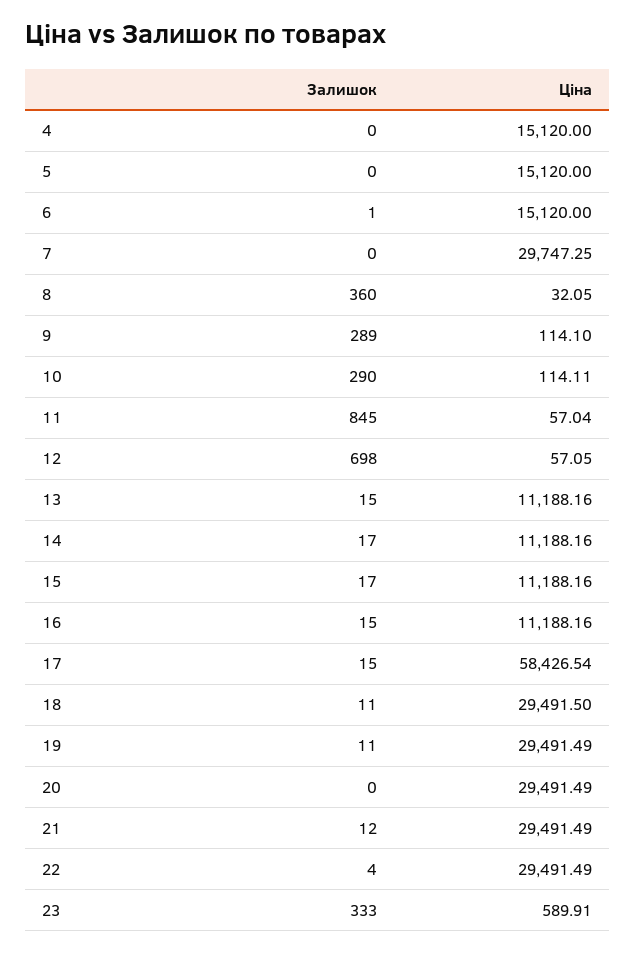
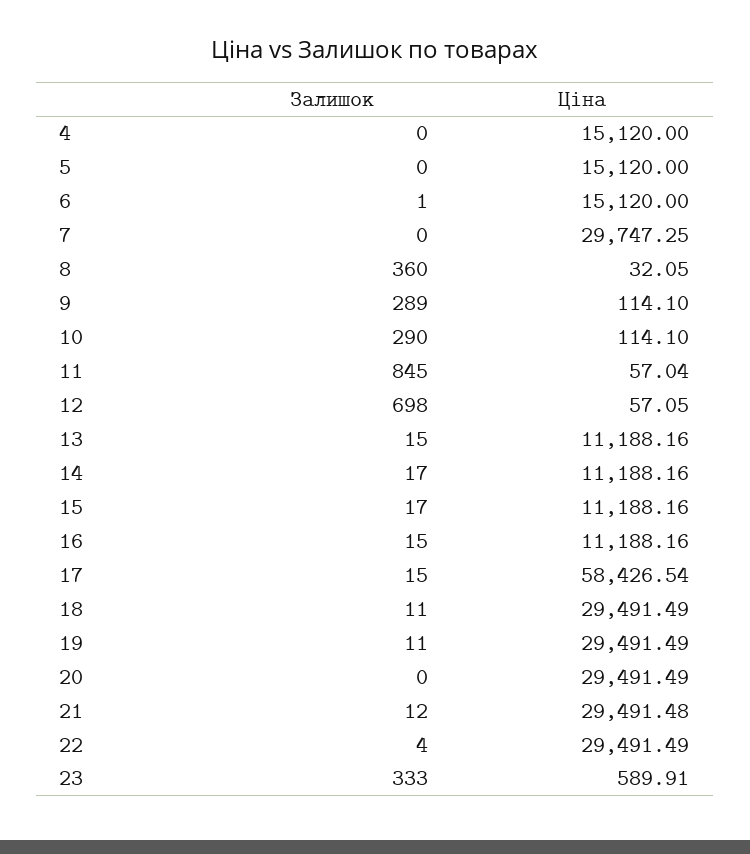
Ціна, 10: 114.11 -> 114.1
Ціна, 18: 29491.5 -> 29491.49
Ціна, 21: 29491.49 -> 29491.48

